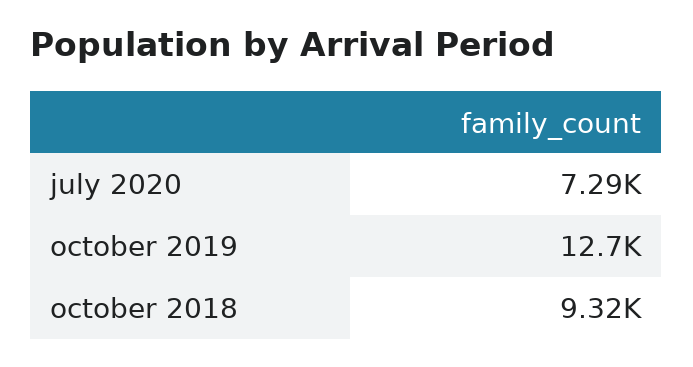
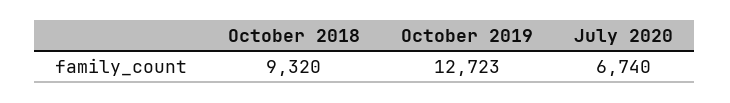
july 2020: 7290 -> 6740

